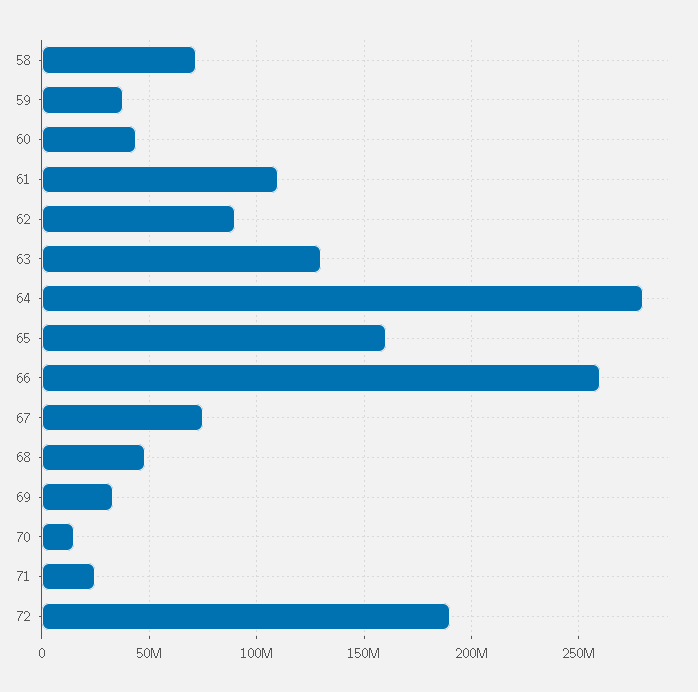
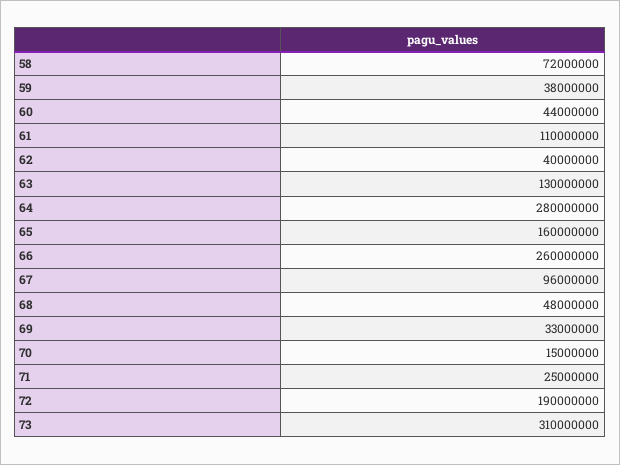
62: 90000000 -> 40000000
67: 75000000 -> 96000000
73: none -> 310000000

